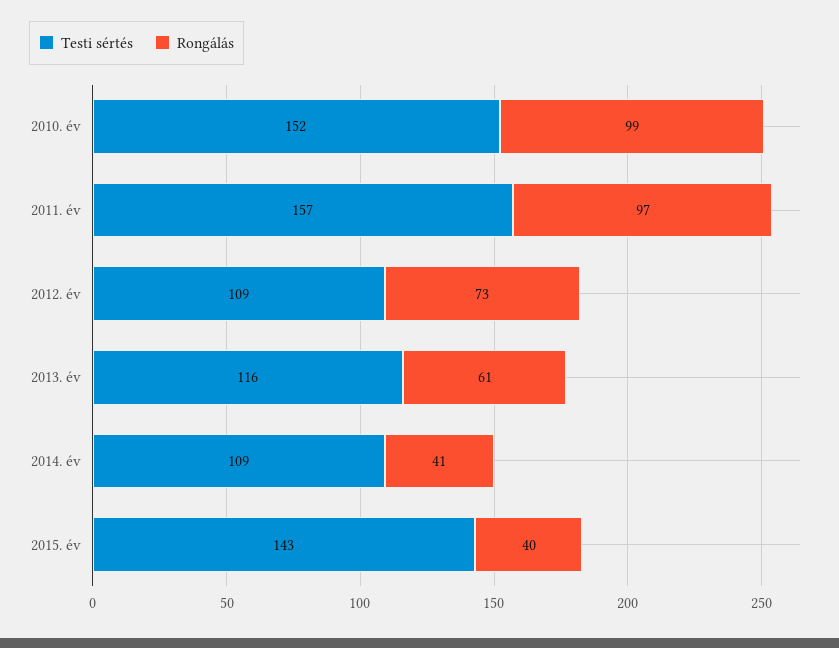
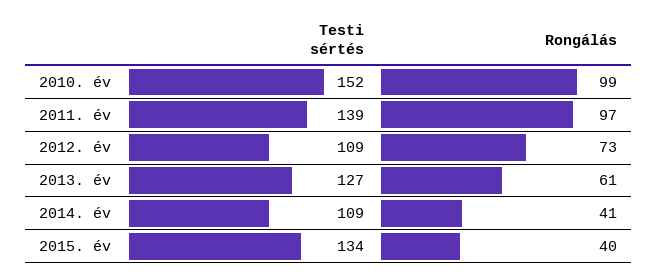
Testi sértés, 2011. év: 157 -> 139
Testi sértés, 2013. év: 116 -> 127
Testi sértés, 2015. év: 143 -> 134

